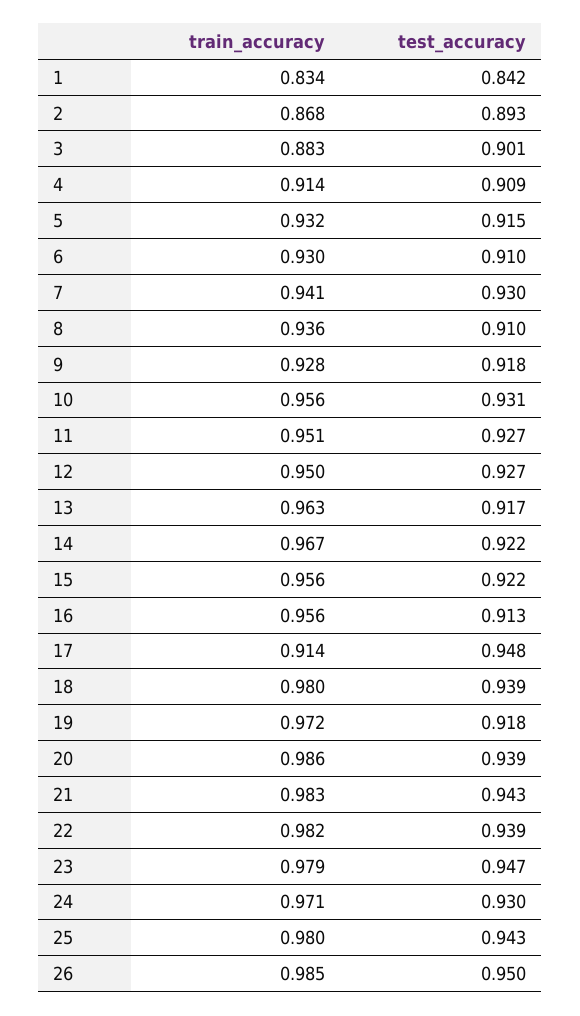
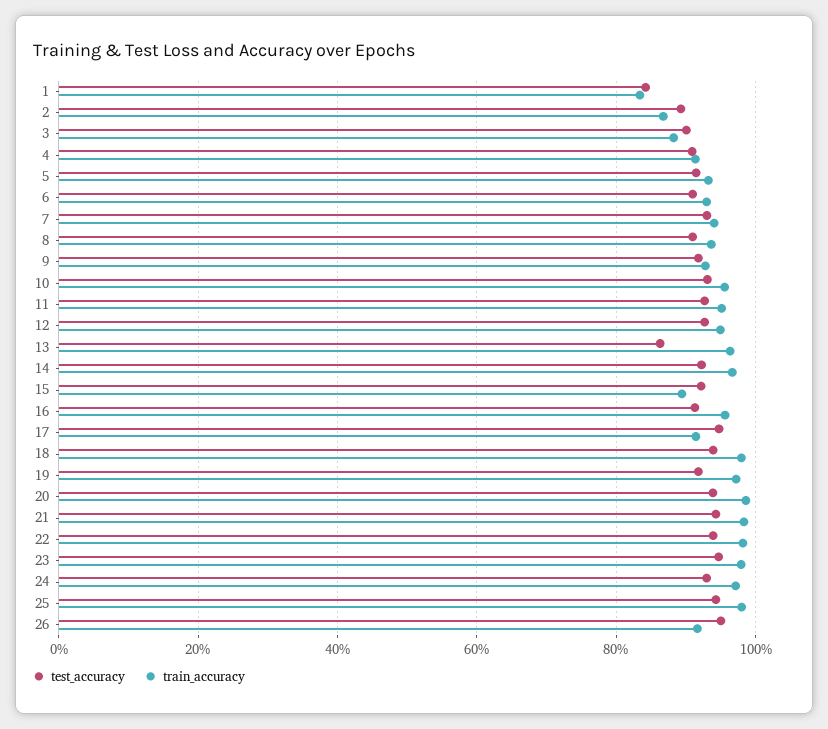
test_accuracy, 13: 0.917 -> 0.86
train_accuracy, 15: 0.956 -> 0.9
train_accuracy, 26: 0.985 -> 0.92

